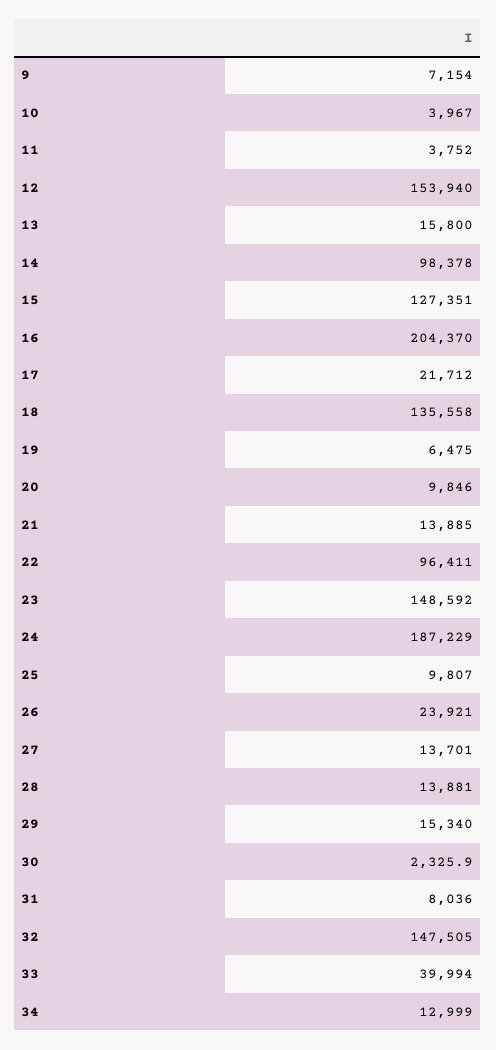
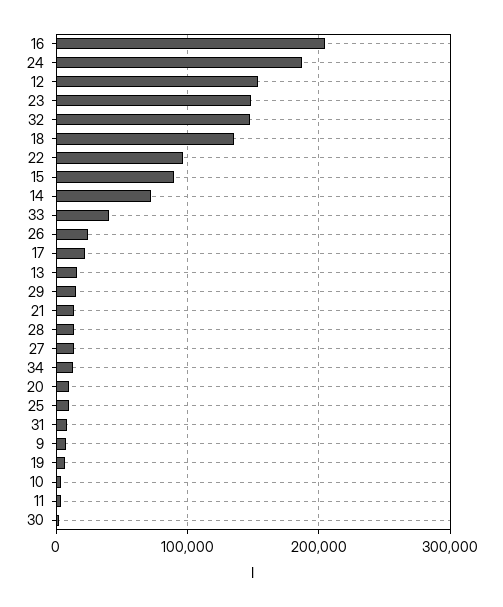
14: 98378 -> 70000
15: 127351 -> 90000

